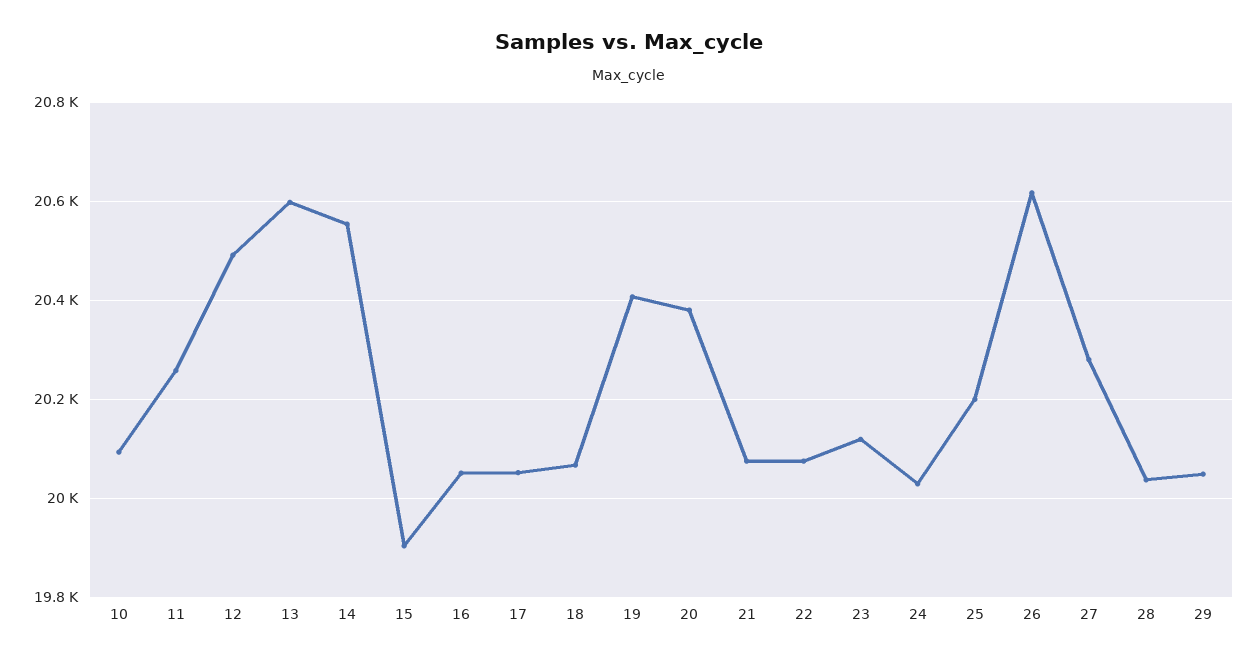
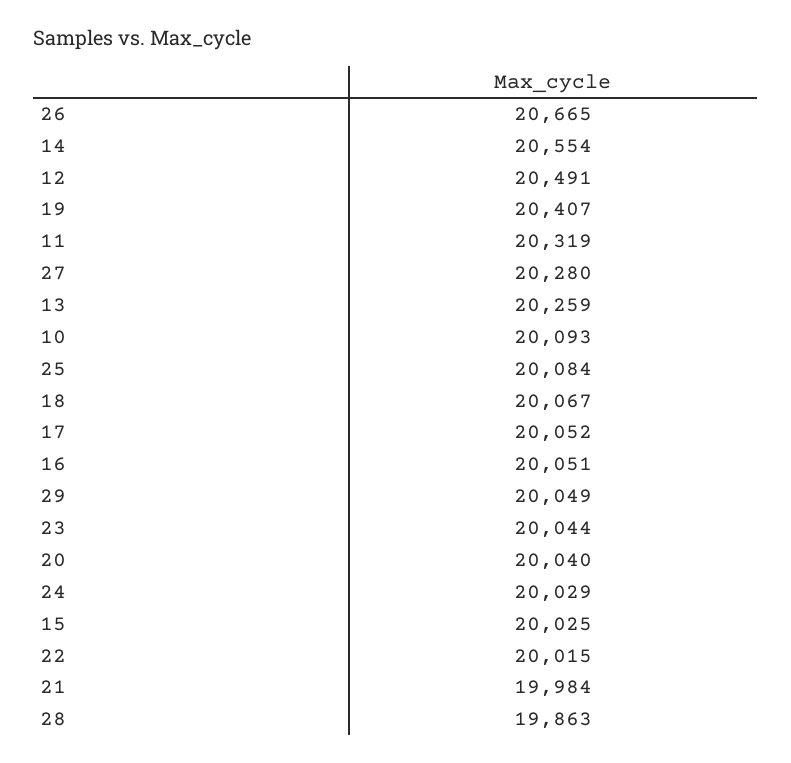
11: 20260 -> 20319
13: 20600 -> 20259
15: 19900 -> 20025
20: 20380 -> 20040
21: 20080 -> 19984
22: 20080 -> 20015
23: 20120 -> 20044
25: 20200 -> 20084
26: 20620 -> 20665
28: 20040 -> 19863

